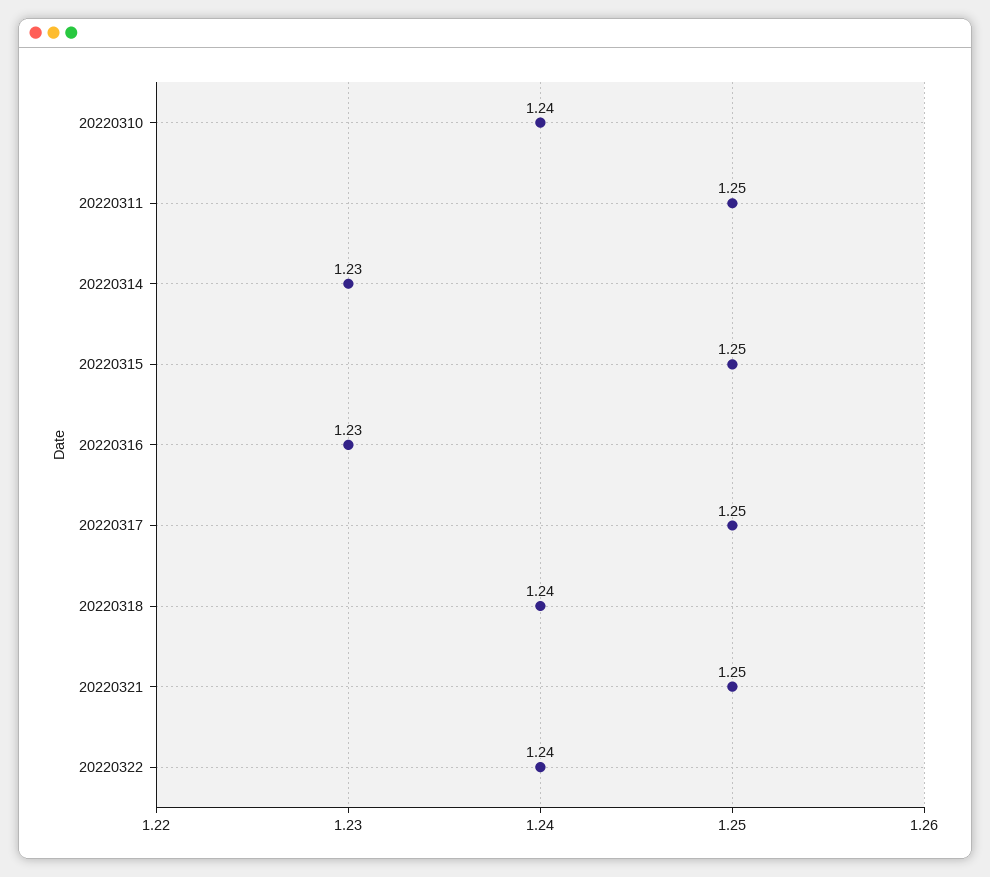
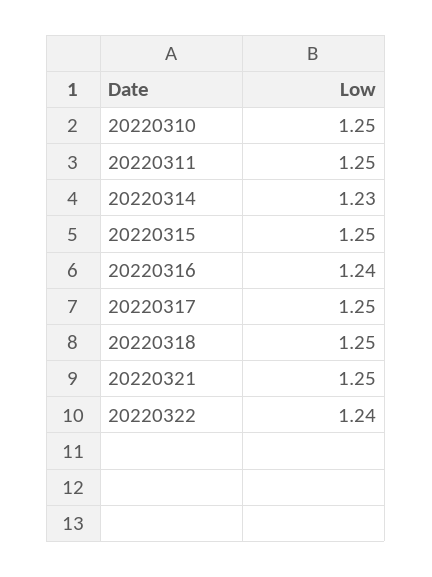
20220310: 1.24 -> 1.25
20220316: 1.23 -> 1.24
20220318: 1.24 -> 1.25

